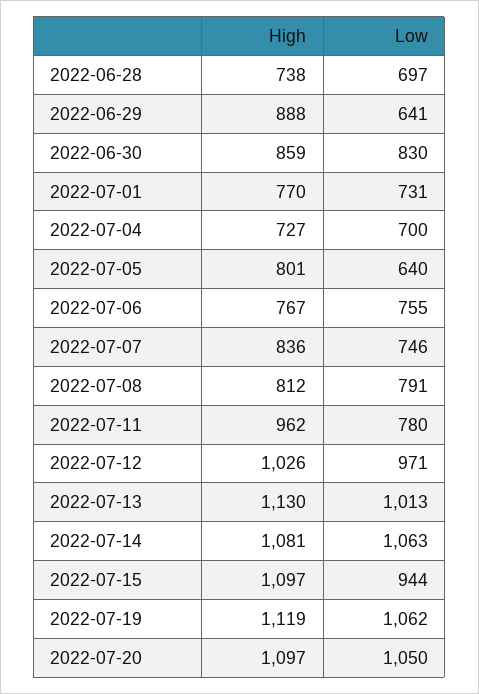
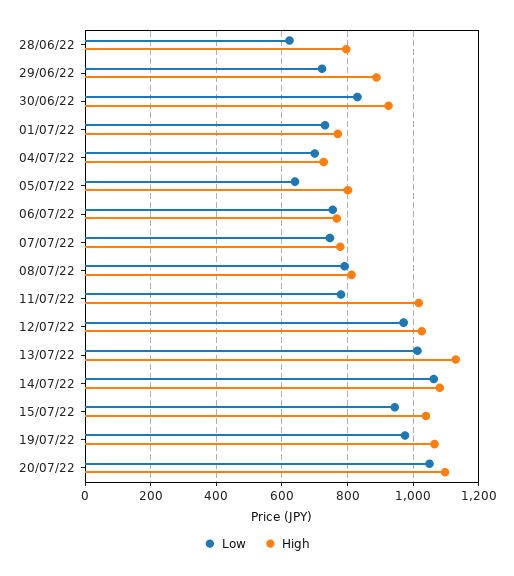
High, 2022-06-28: 738 -> 800
Low, 2022-06-28: 697 -> 620
Low, 2022-06-29: 641 -> 720
High, 2022-06-30: 859 -> 920
High, 2022-07-07: 836 -> 780
High, 2022-07-11: 962 -> 1020
High, 2022-07-15: 1097 -> 1040
High, 2022-07-19: 1119 -> 1060
Low, 2022-07-19: 1062 -> 980

